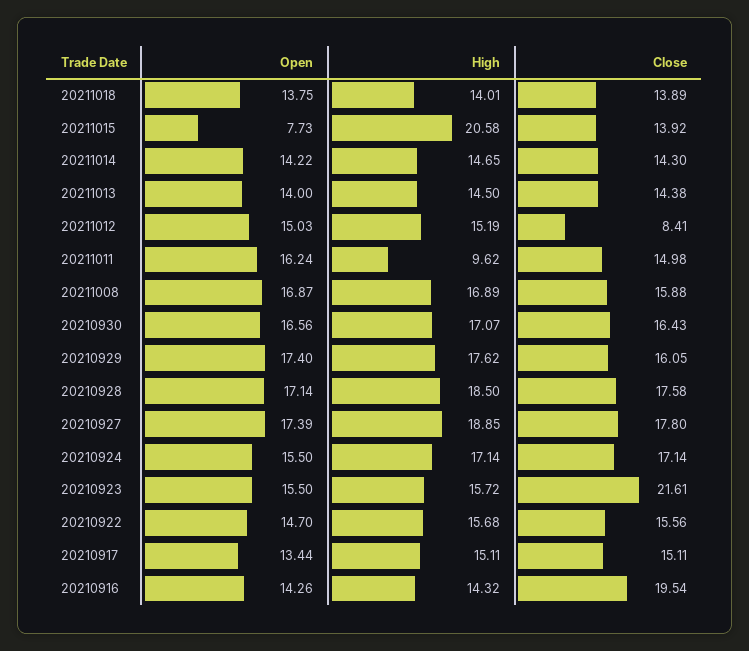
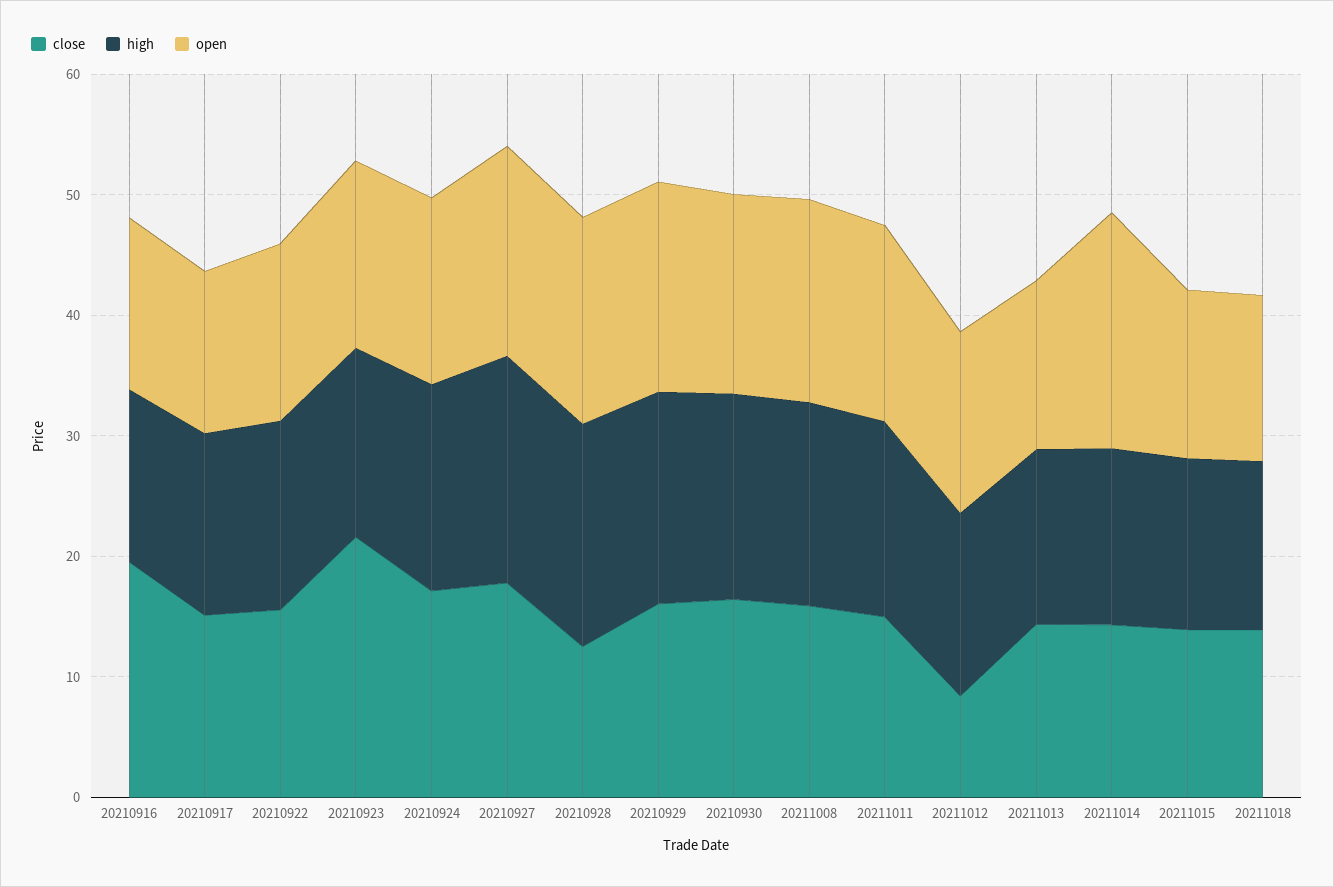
Open, 20211015: 7.73 -> 14
High, 20211015: 20.58 -> 14
Open, 20211014: 14.22 -> 20
High, 20211011: 9.62 -> 16
Close, 20210928: 17.58 -> 12

